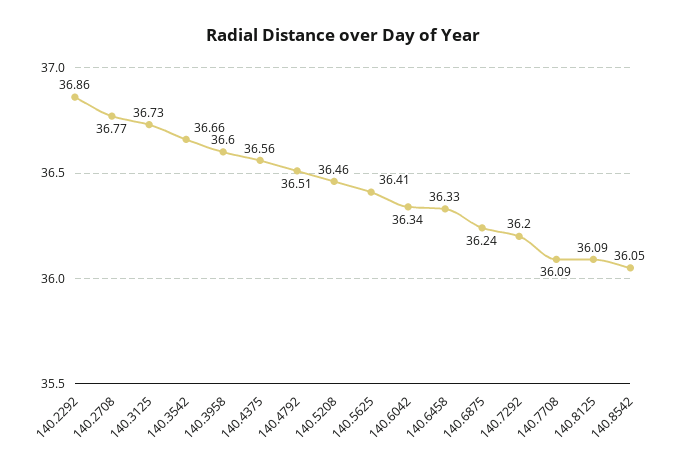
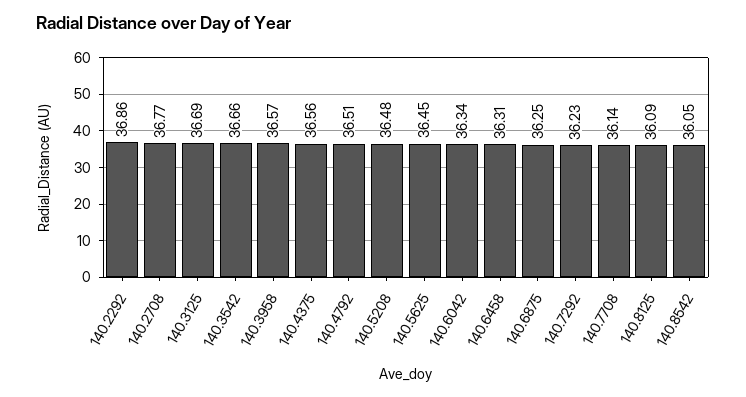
140.3125: 36.73 -> 36.69
140.3958: 36.6 -> 36.57
140.5208: 36.46 -> 36.48
140.5625: 36.41 -> 36.45
140.6458: 36.33 -> 36.31
140.6875: 36.24 -> 36.25
140.7292: 36.2 -> 36.23
140.7708: 36.09 -> 36.14

